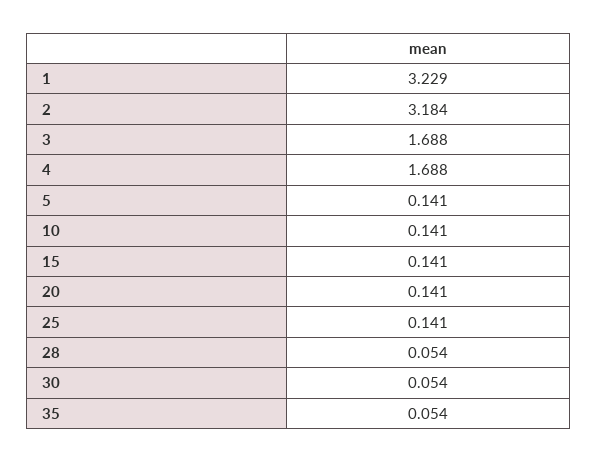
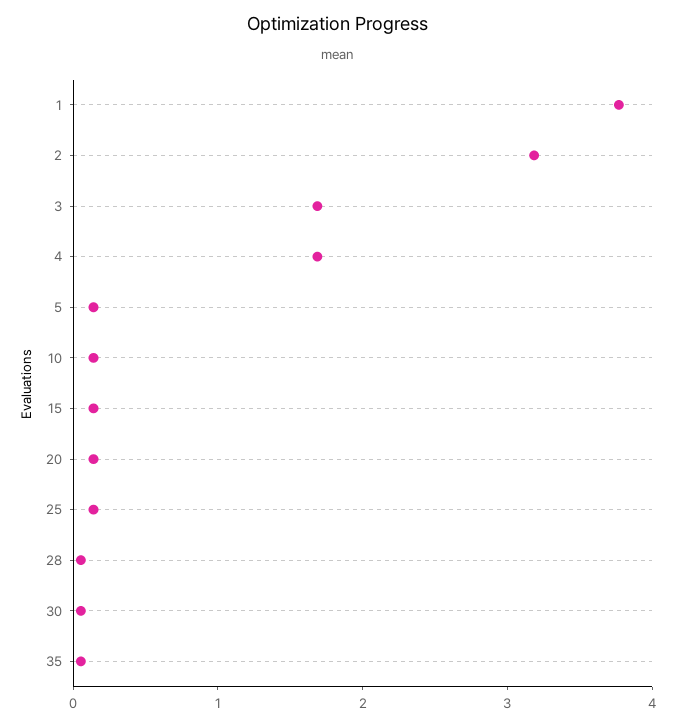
1: 3.229 -> 3.8

